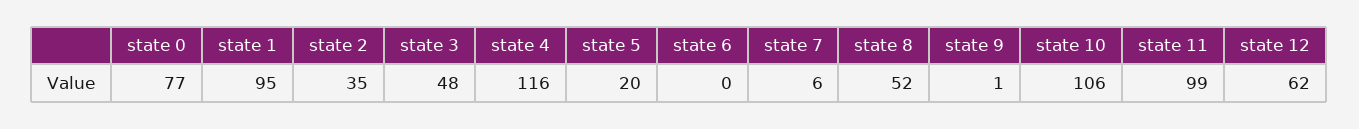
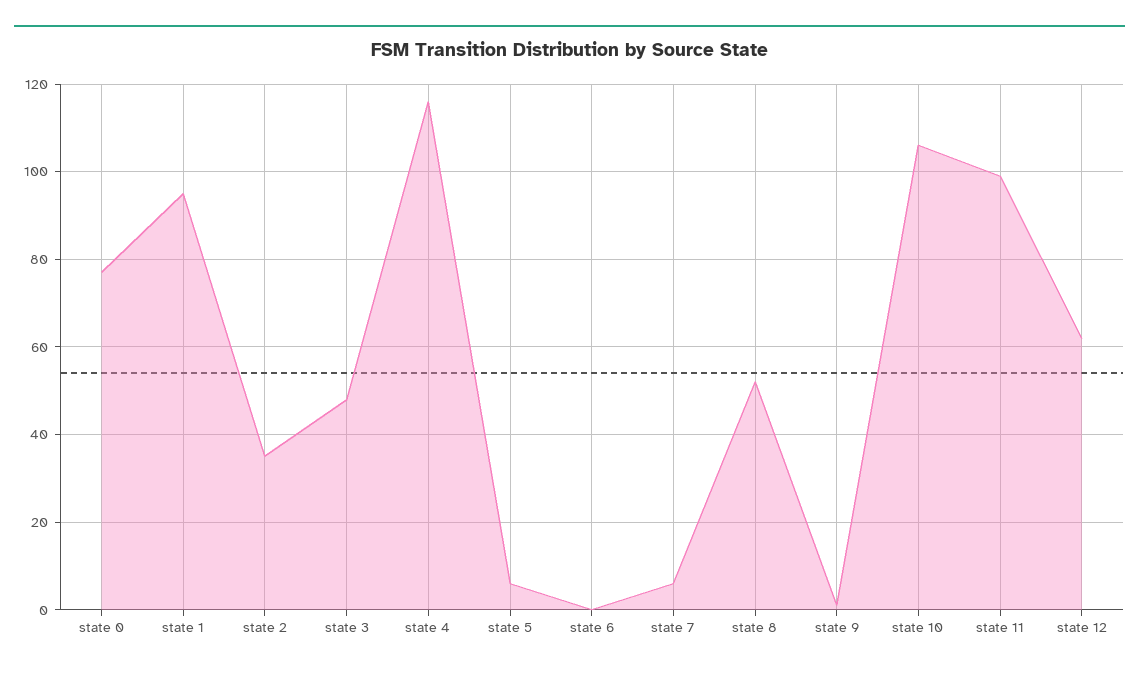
state 5: 20 -> 5

